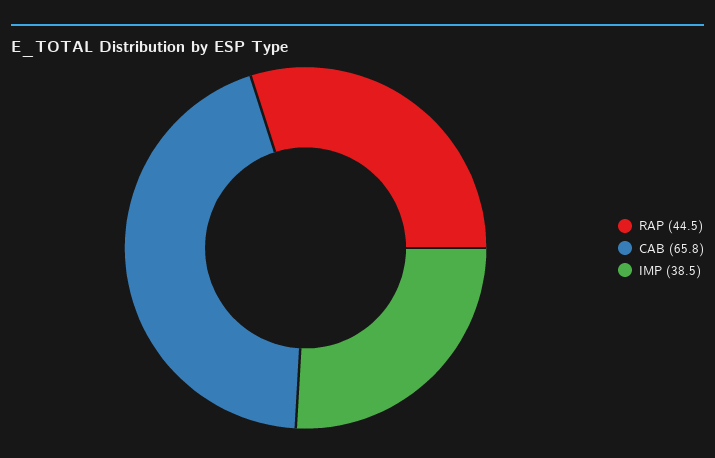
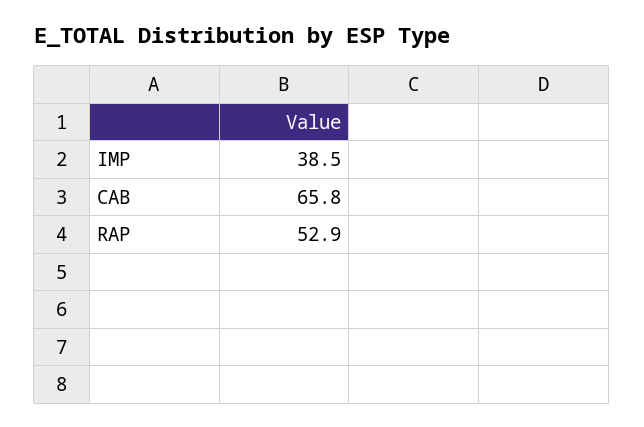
RAP: 44.5 -> 52.9

